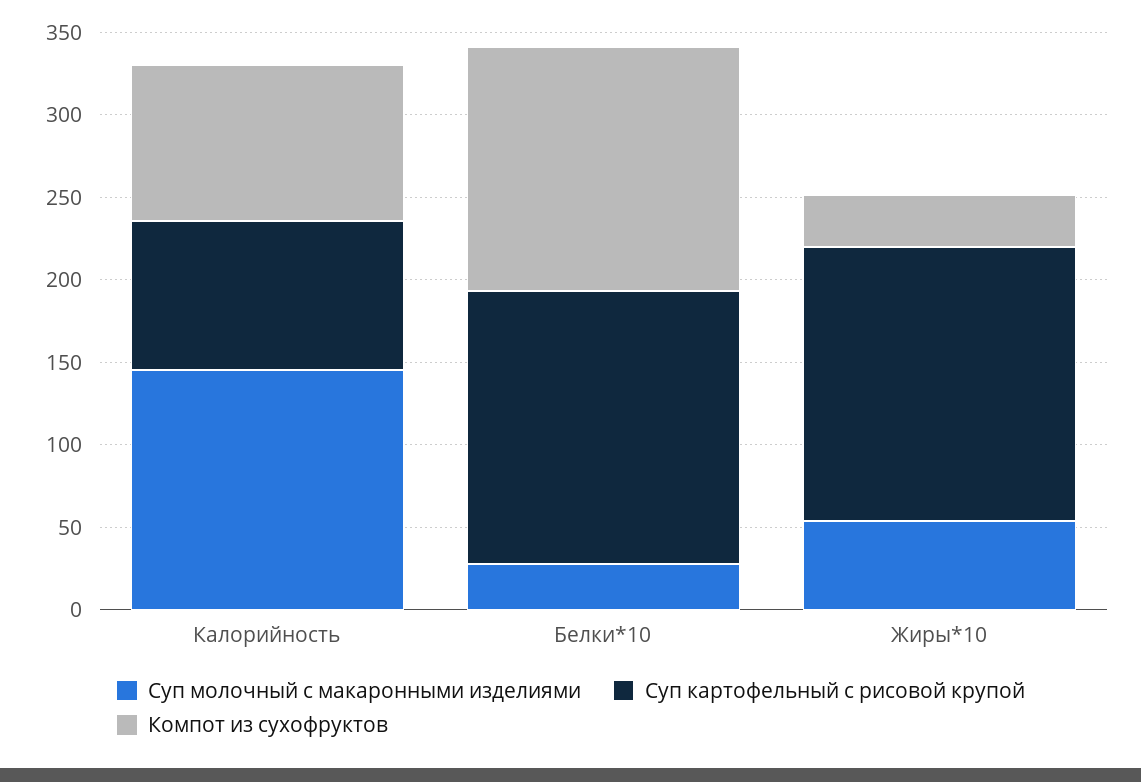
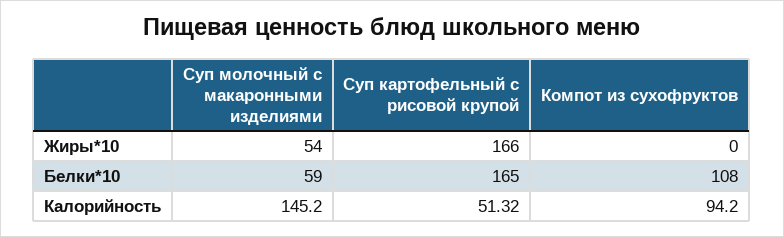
Суп картофельный с рисовой крупой, Калорийность: 90 -> 51.32
Суп молочный с макаронными изделиями, Белки*10: 30 -> 59
Компот из сухофруктов, Белки*10: 150 -> 108
Компот из сухофруктов, Жиры*10: 30 -> 0

